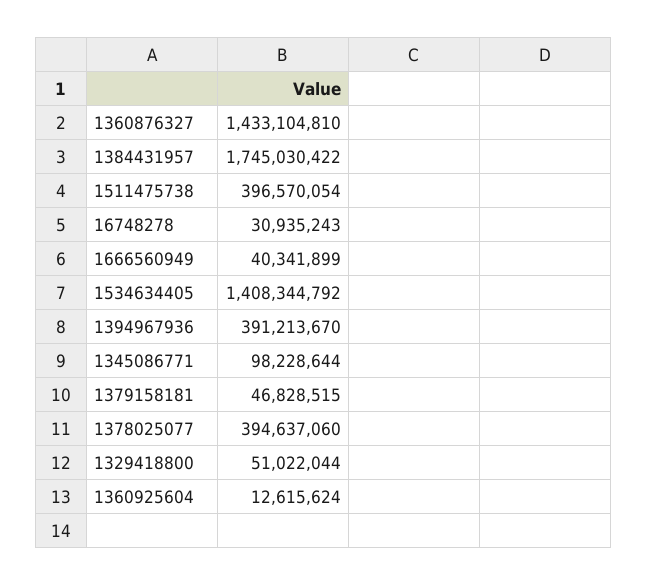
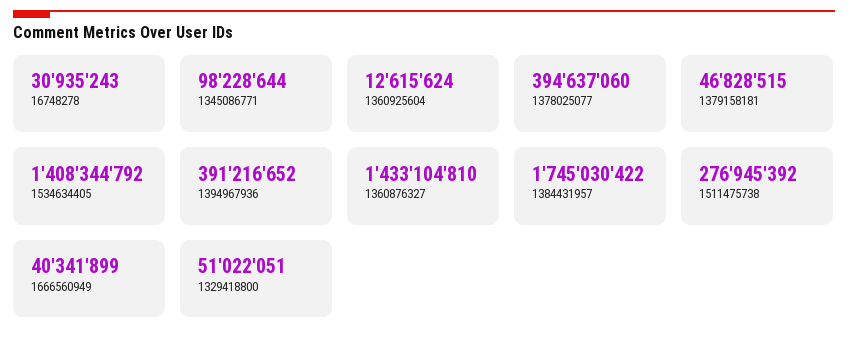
1511475738: 396570054 -> 276945392
1394967936: 391213670 -> 391216652
1329418800: 51022044 -> 51022051

